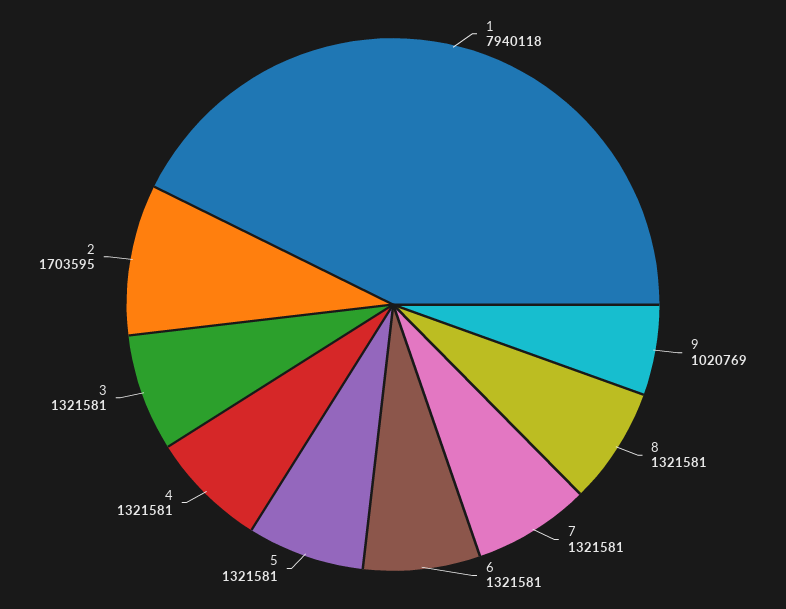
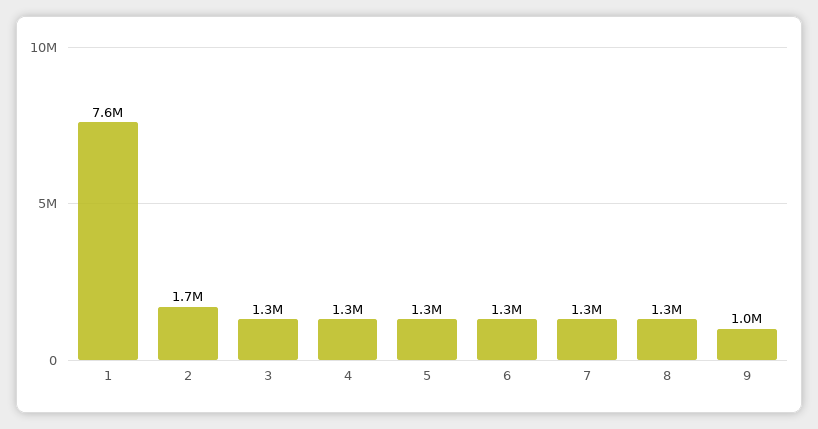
1: 7940118 -> 7600000

